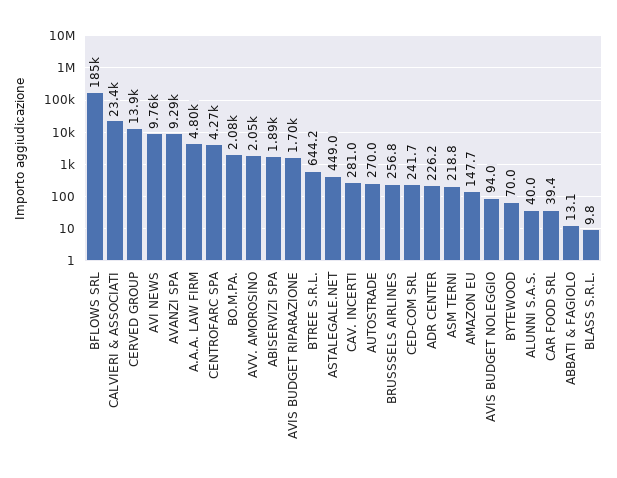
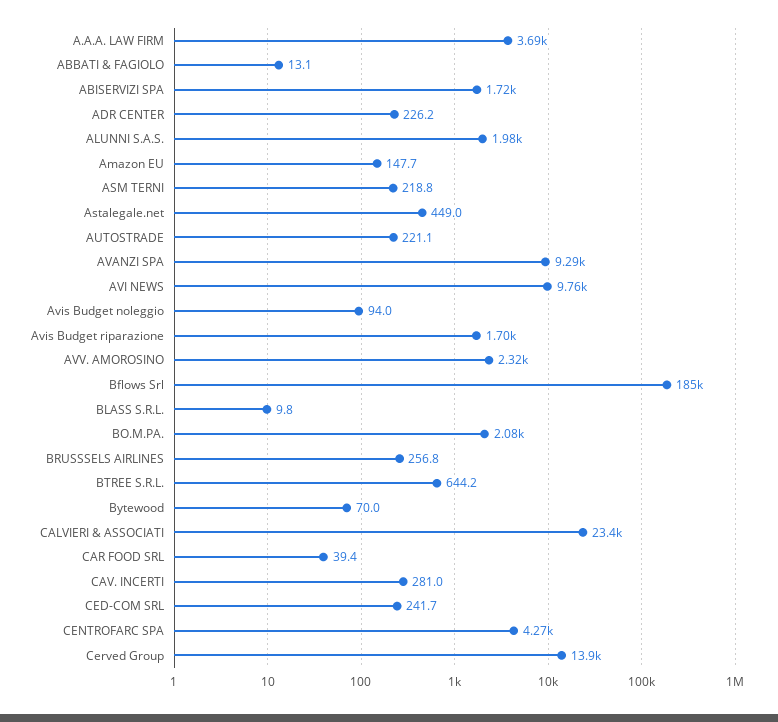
A.A.A. LAW FIRM: 4800 -> 3690
AVV. AMOROSINO: 2050 -> 2320
ABISERVIZI SPA: 1890 -> 1720
AUTOSTRADE: 270 -> 221.1
ALUNNI S.A.S.: 40 -> 1980

